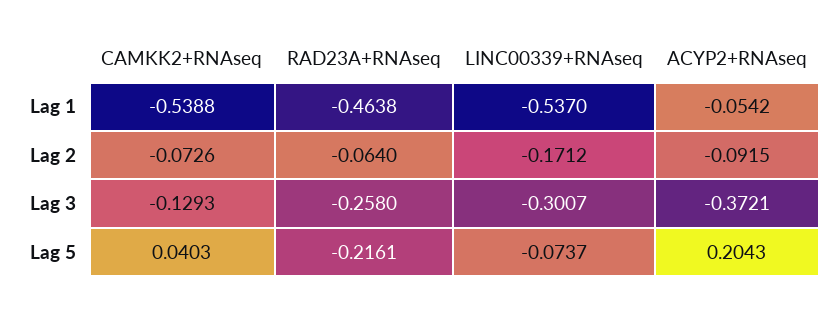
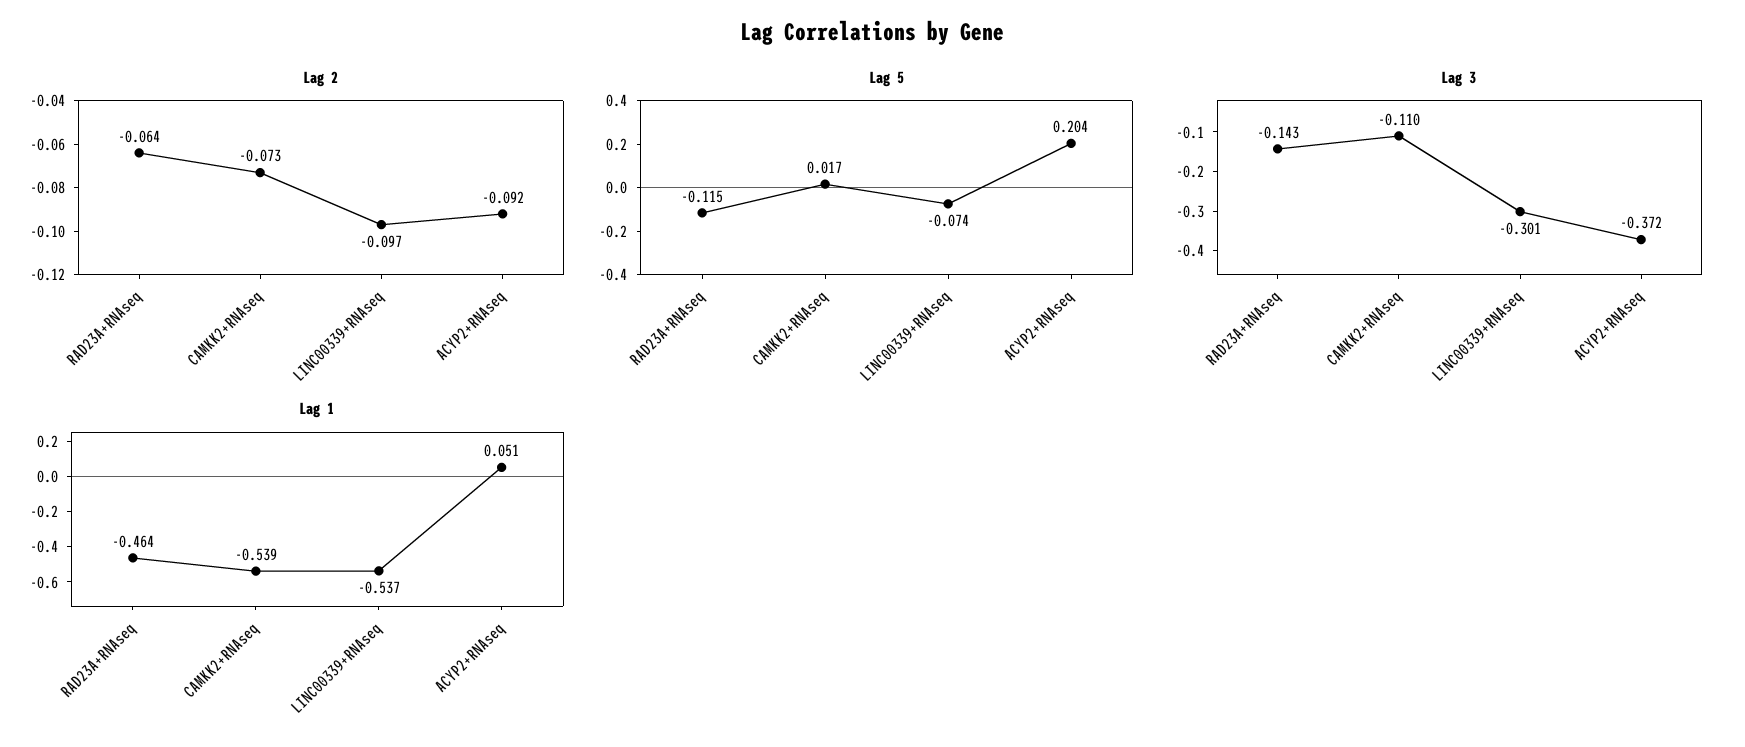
Lag 1, ACYP2+RNAseq: -0.0542 -> 0.051
Lag 2, LINC00339+RNAseq: -0.1712 -> -0.097
Lag 3, CAMKK2+RNAseq: -0.1293 -> -0.11
Lag 3, RAD23A+RNAseq: -0.258 -> -0.143
Lag 5, CAMKK2+RNAseq: 0.0403 -> 0.017
Lag 5, RAD23A+RNAseq: -0.2161 -> -0.115

